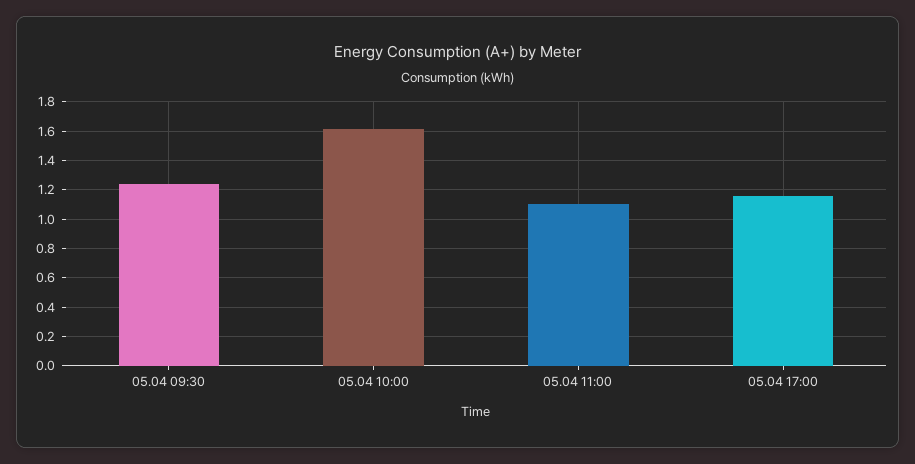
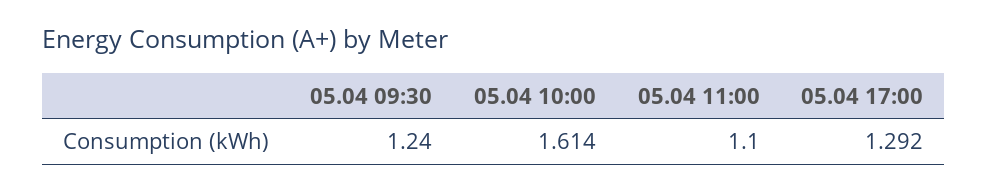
05.04 17:00: 1.15 -> 1.292

